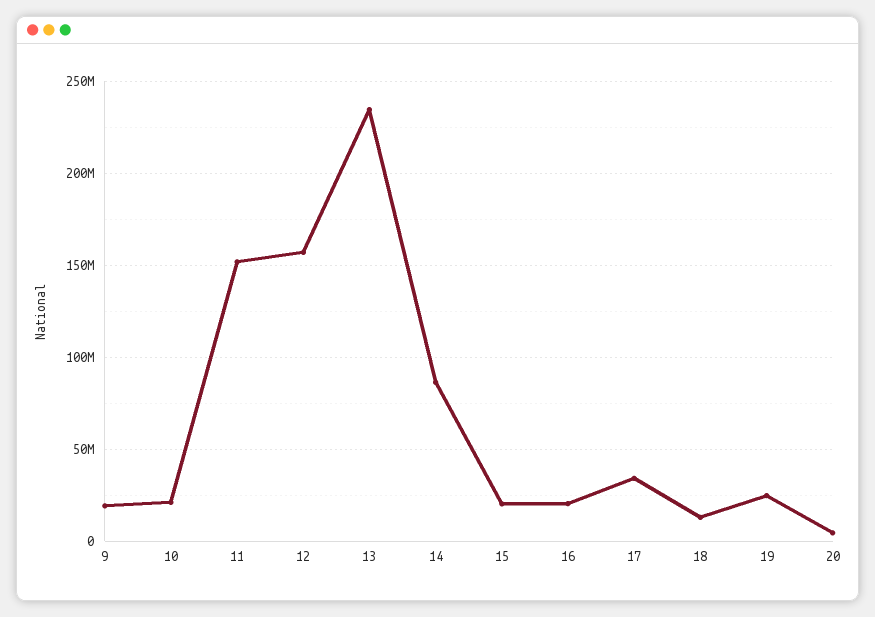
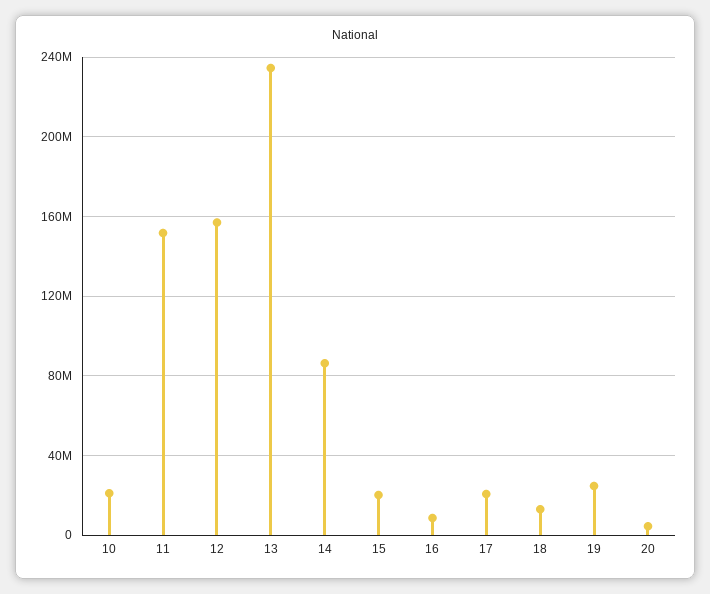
9: 20000000 -> none
16: 20000000 -> 10000000
17: 35000000 -> 20000000

